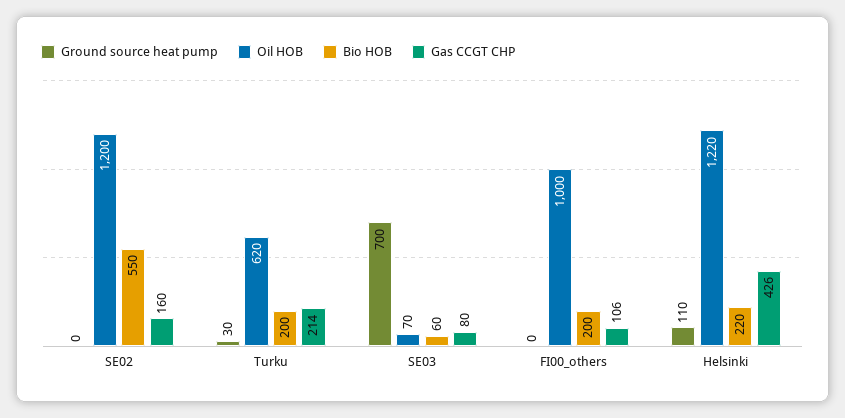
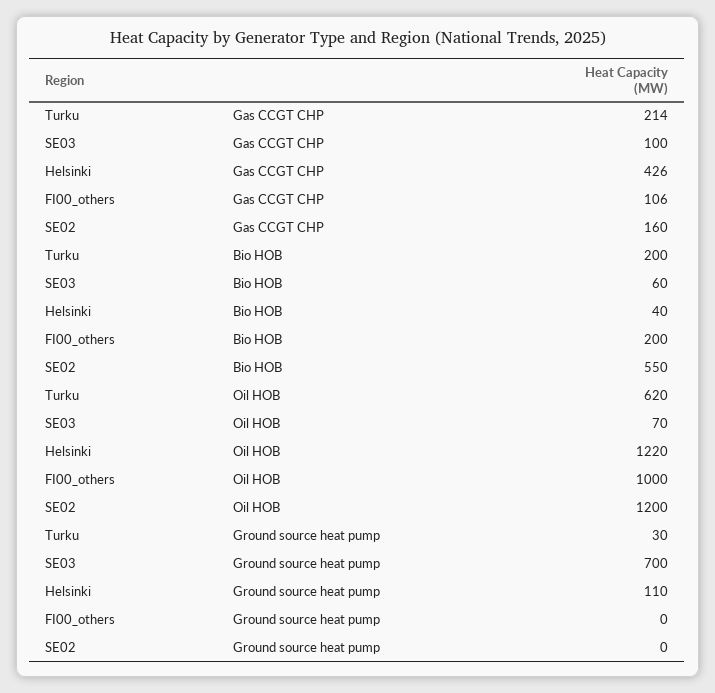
Gas CCGT CHP, SE03: 80 -> 100
Bio HOB, Helsinki: 220 -> 40

